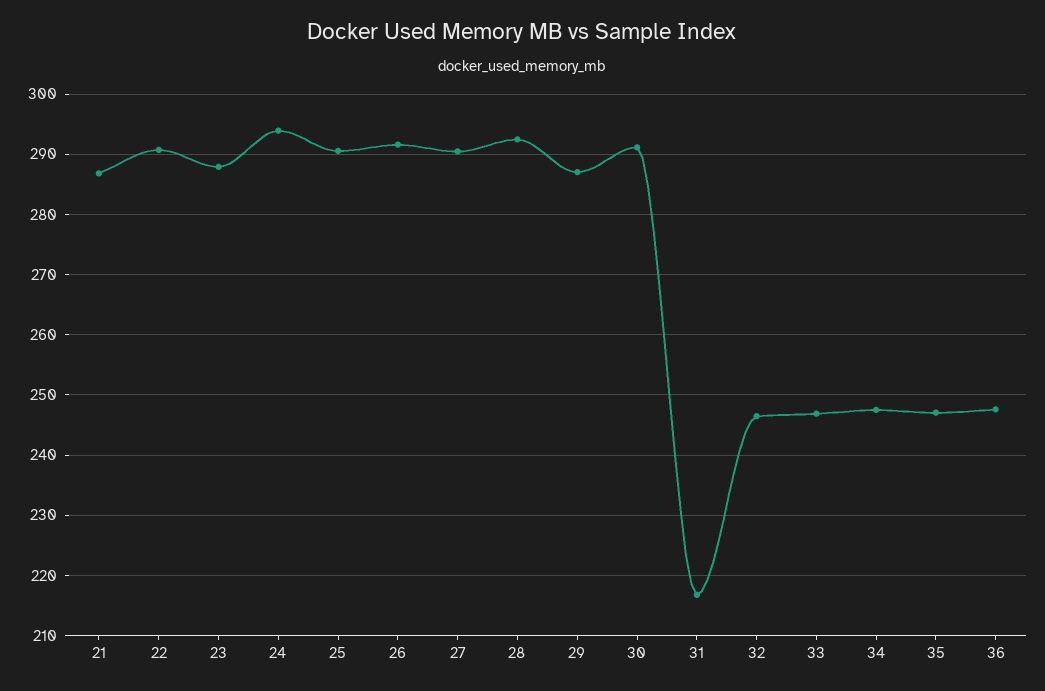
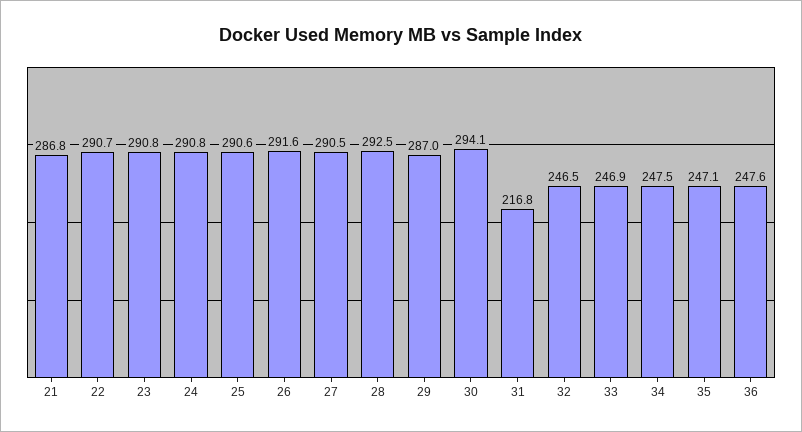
23: 288 -> 290.8
24: 294 -> 290.8
30: 291 -> 294.1

